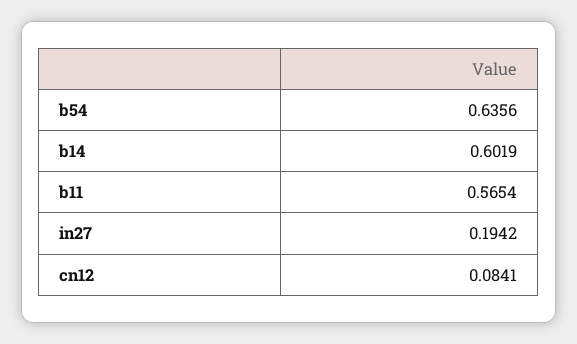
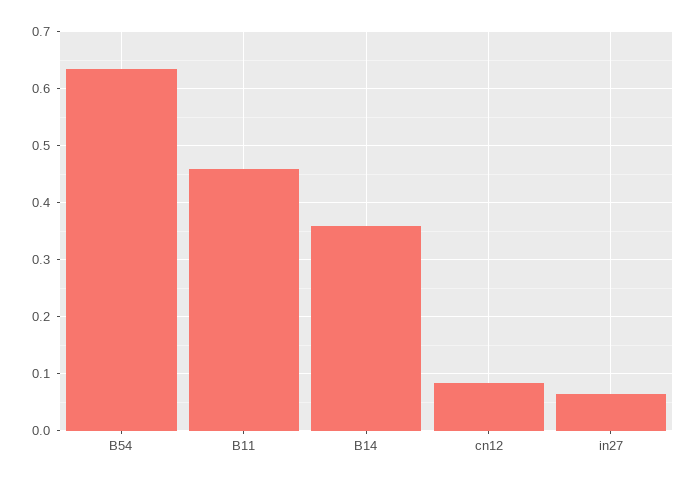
b14: 0.6019 -> 0.36
b11: 0.5654 -> 0.46
in27: 0.1942 -> 0.06

